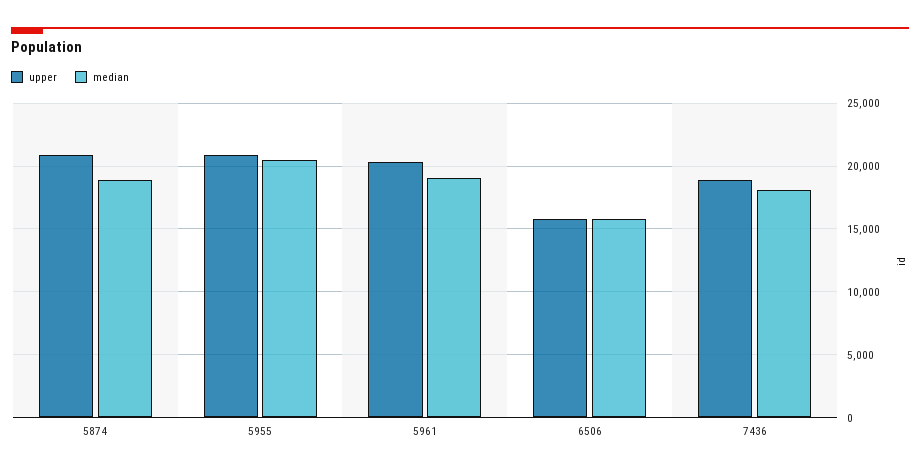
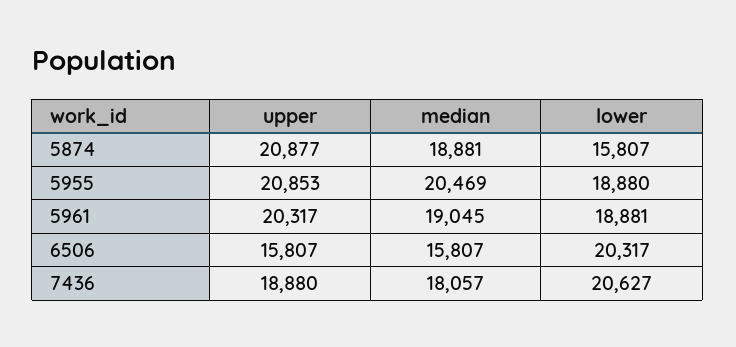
lower, 5874: none -> 15807
lower, 5955: none -> 18880
lower, 5961: none -> 18881
lower, 6506: none -> 20317
lower, 7436: none -> 20627

